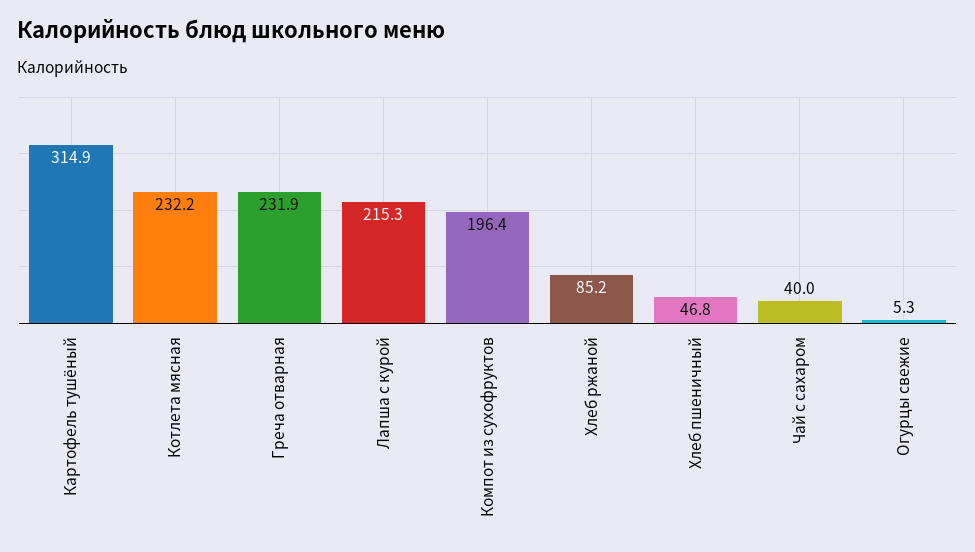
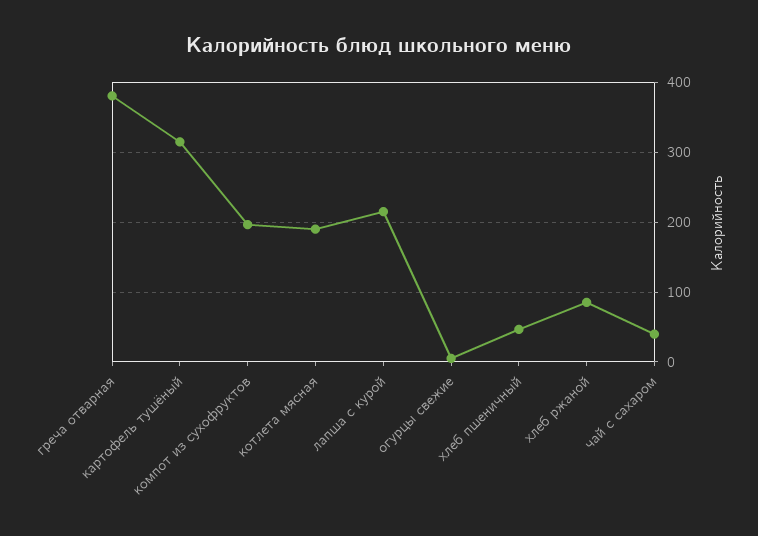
Котлета мясная: 232.2 -> 190
Греча отварная: 231.9 -> 380

